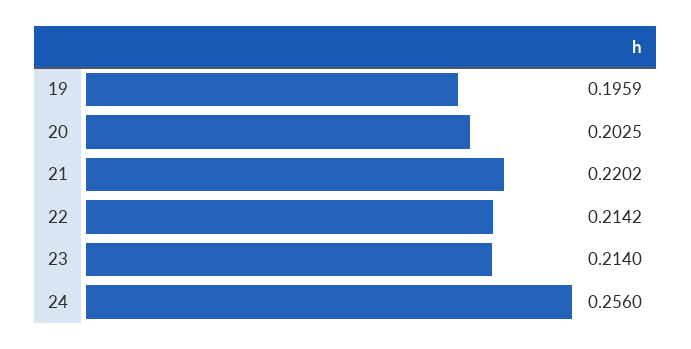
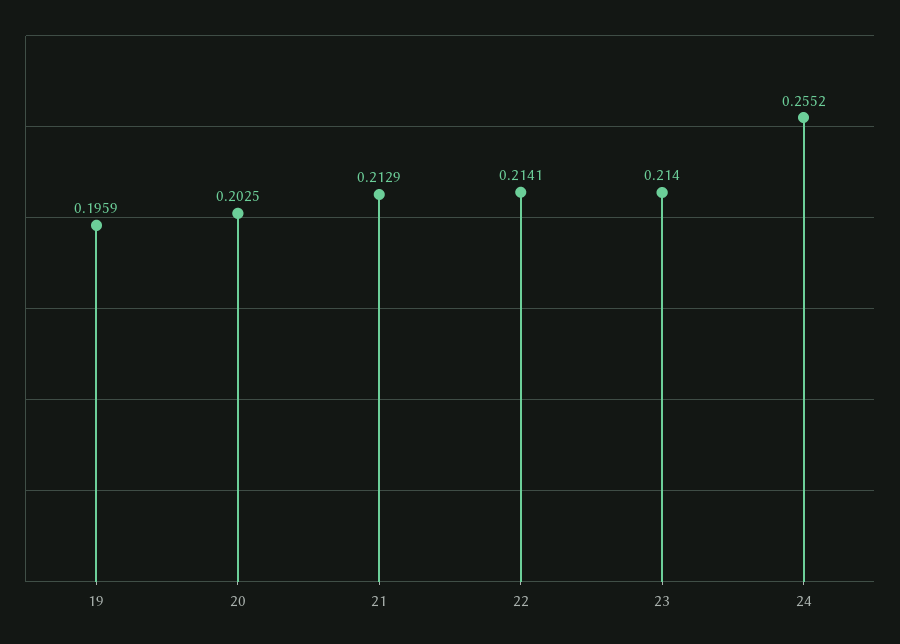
21: 0.2202 -> 0.2129
22: 0.2142 -> 0.2141
24: 0.256 -> 0.2552

